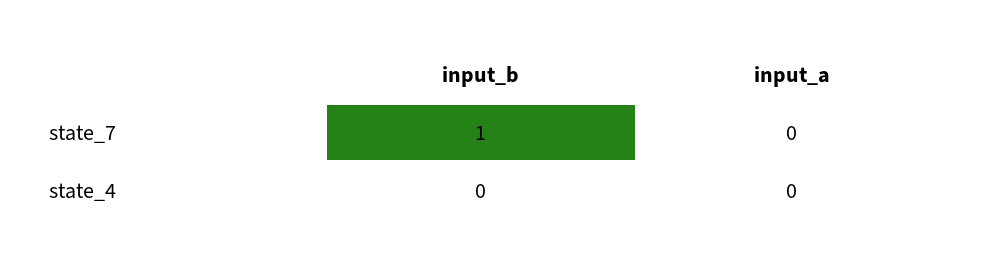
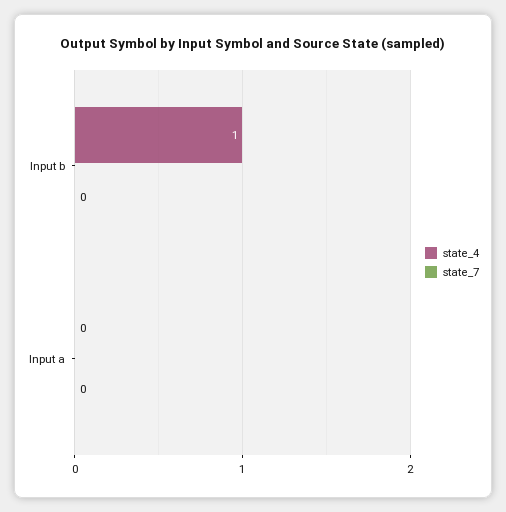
state_7, input_b: 1 -> 0
state_4, input_b: 0 -> 1

